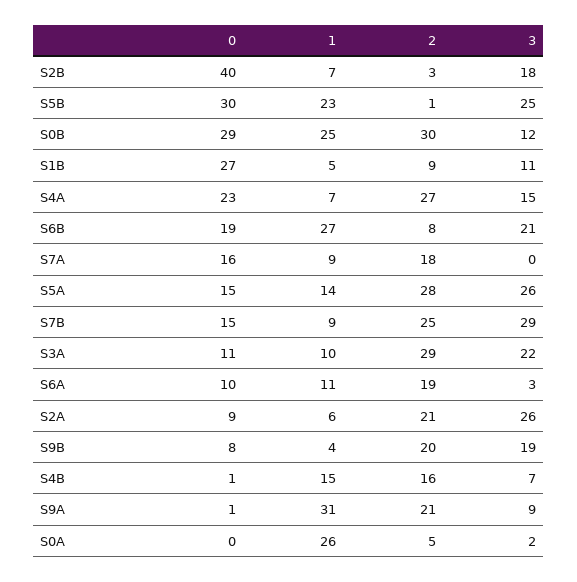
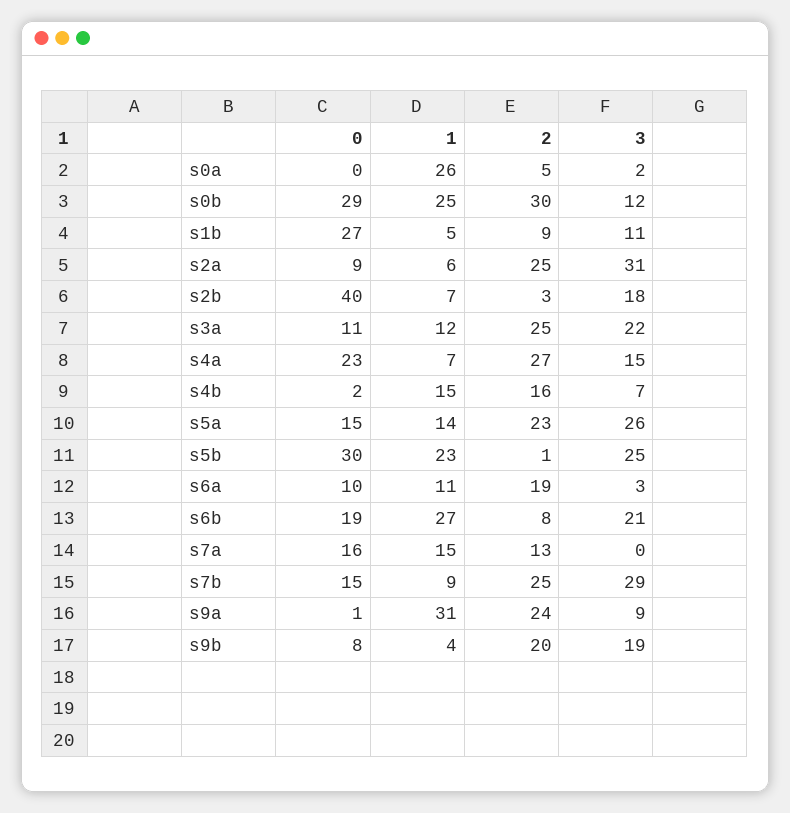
1, S7A: 9 -> 15
2, S7A: 18 -> 13
2, S5A: 28 -> 23
1, S3A: 10 -> 12
2, S3A: 29 -> 25
2, S2A: 21 -> 25
3, S2A: 26 -> 31
0, S4B: 1 -> 2
2, S9A: 21 -> 24

